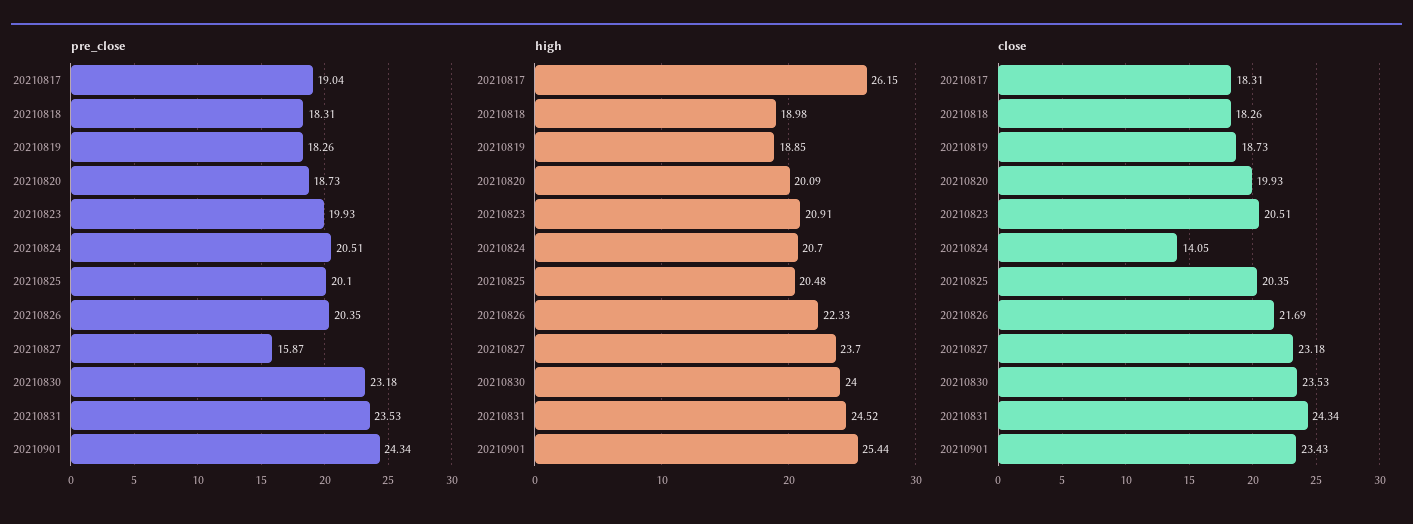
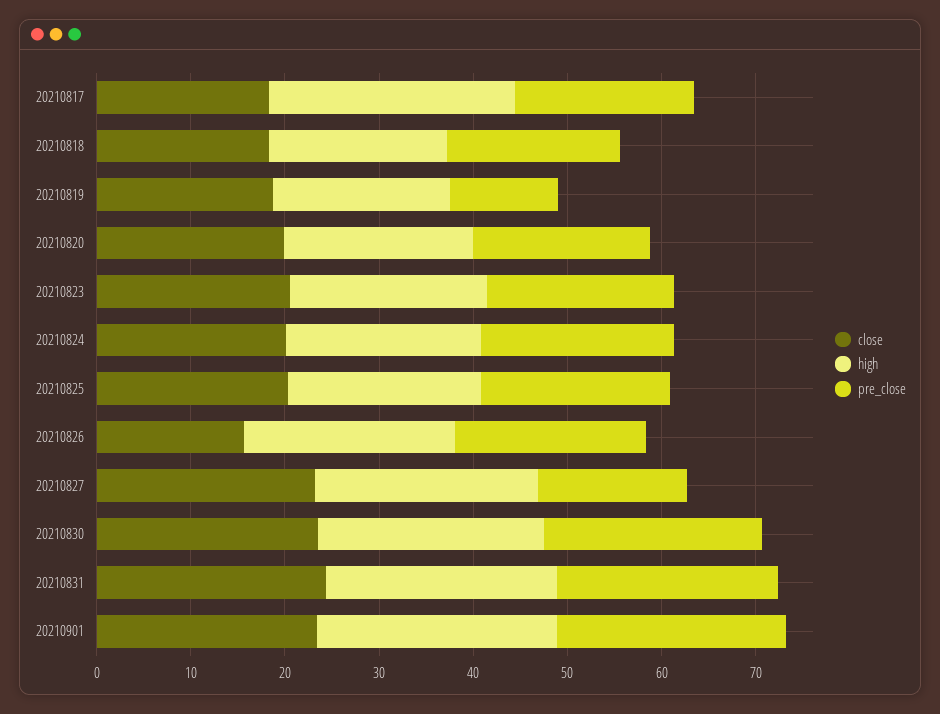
pre_close, 20210819: 18.26 -> 12
close, 20210824: 14.05 -> 20
close, 20210826: 21.69 -> 16

